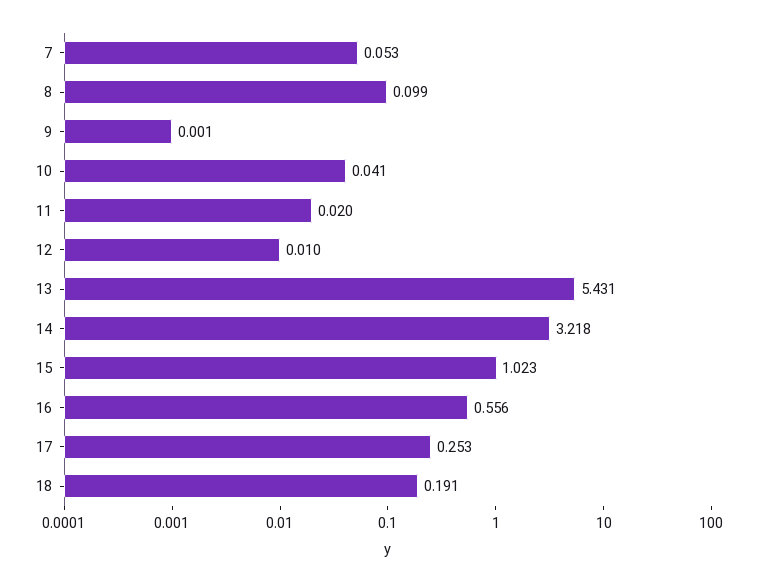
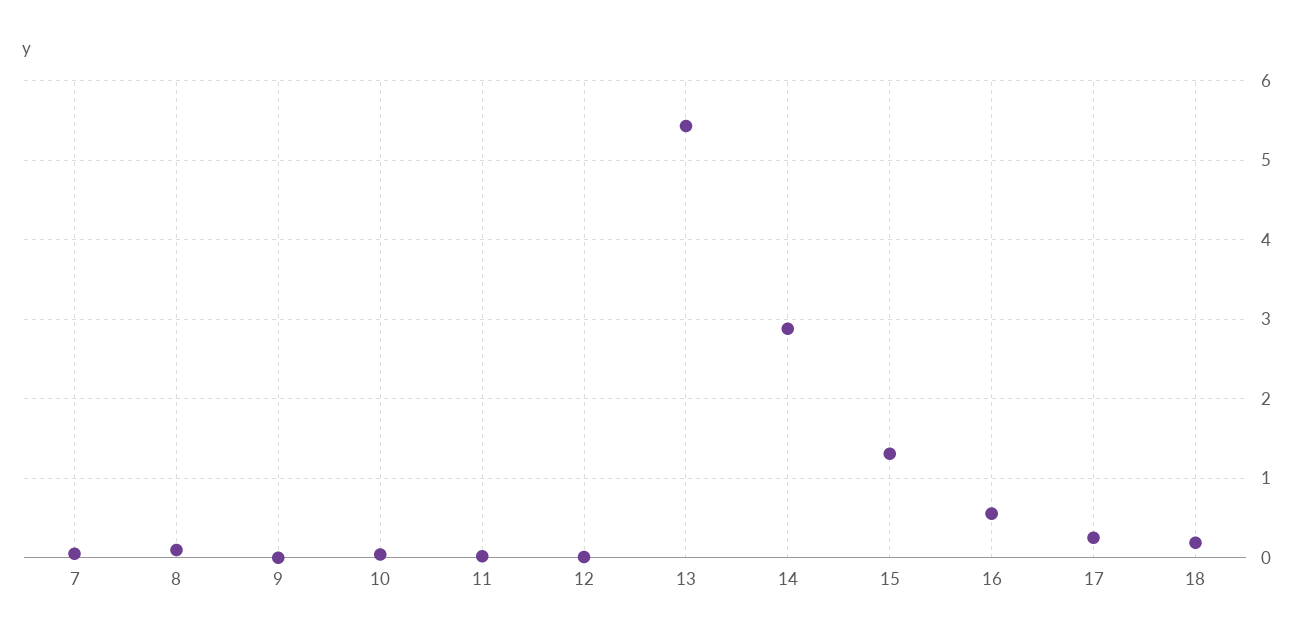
14: 3.218 -> 2.9
15: 1.023 -> 1.3

